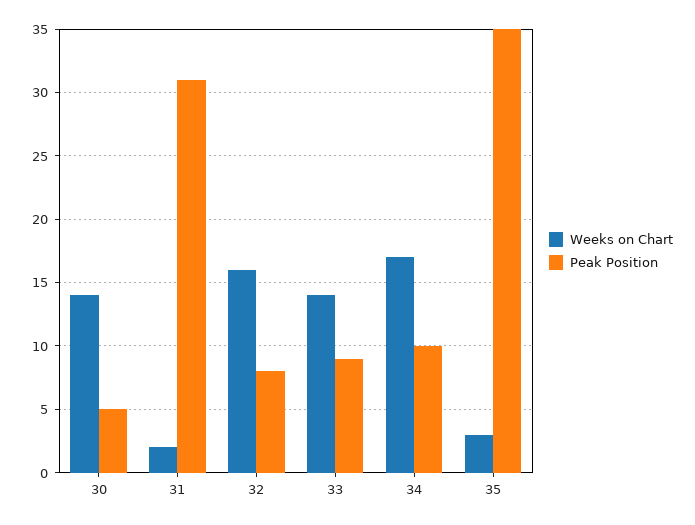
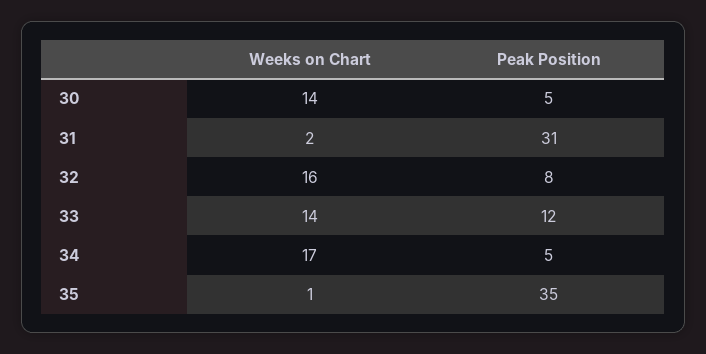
Peak Position, 33: 9 -> 12
Peak Position, 34: 10 -> 5
Weeks on Chart, 35: 3 -> 1

